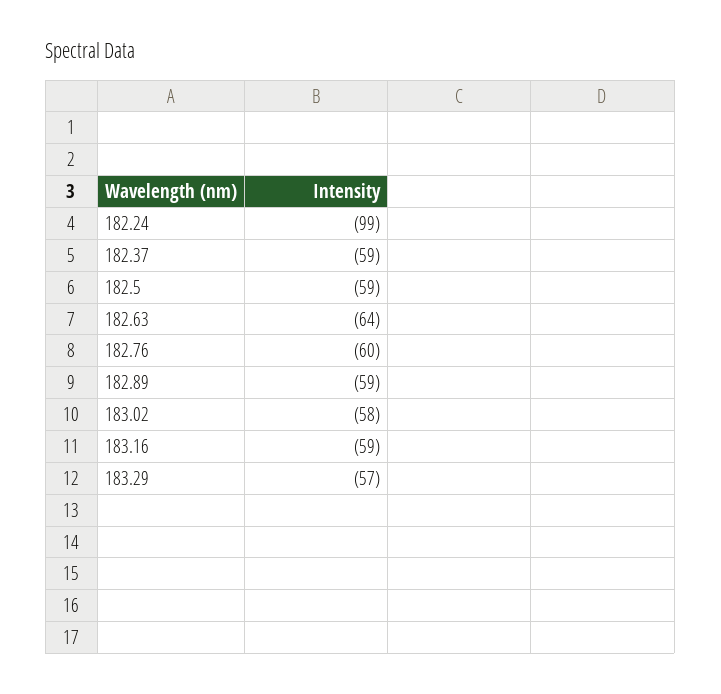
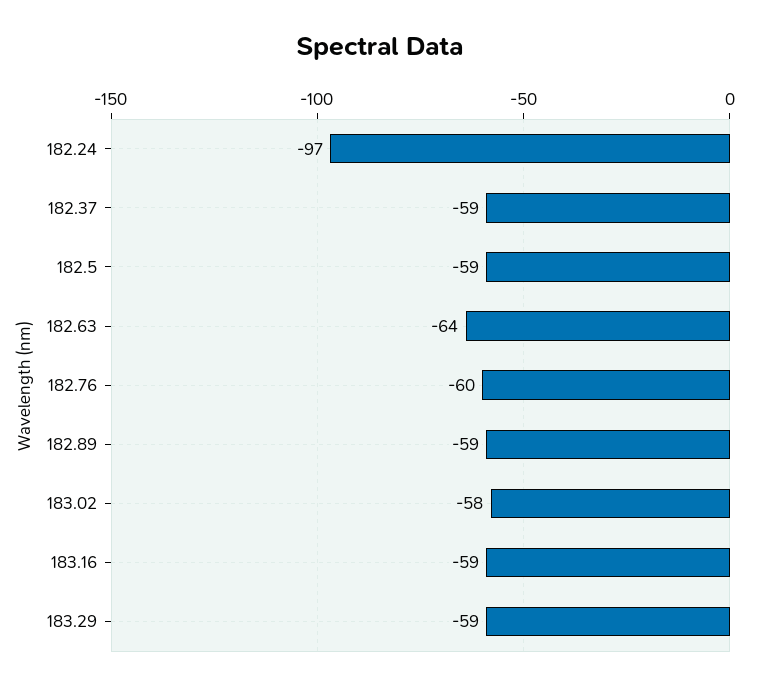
182.24: -99 -> -97
183.29: -57 -> -59

